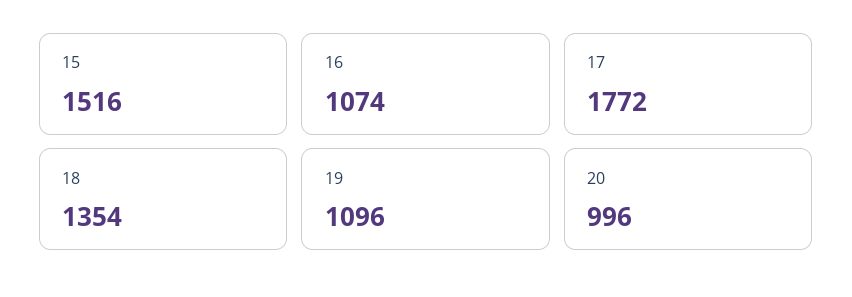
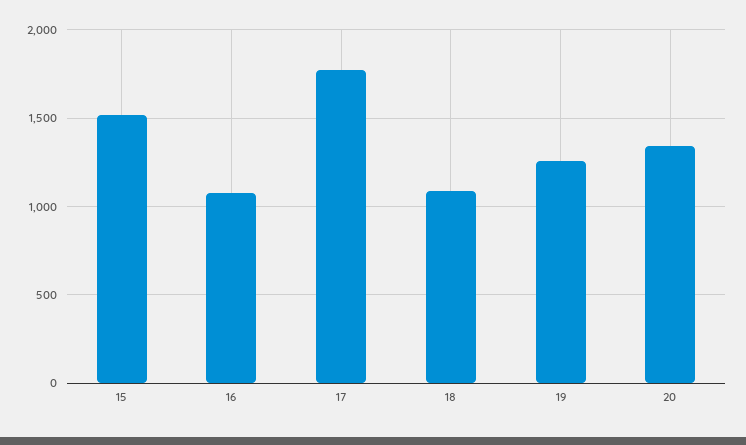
18: 1354 -> 1100
19: 1096 -> 1250
20: 996 -> 1350

